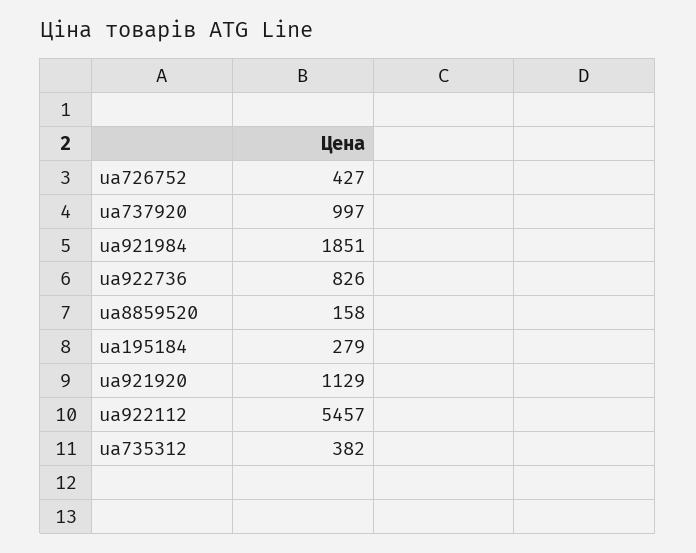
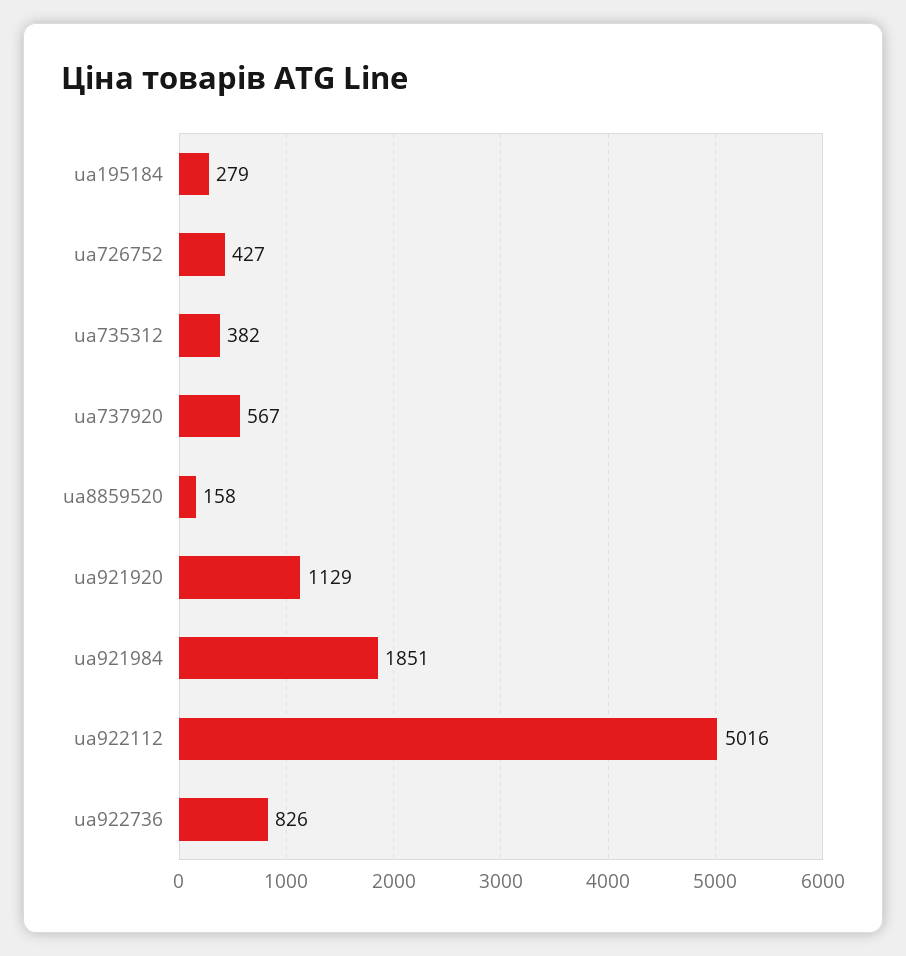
ua737920: 997 -> 567
ua922112: 5457 -> 5016

